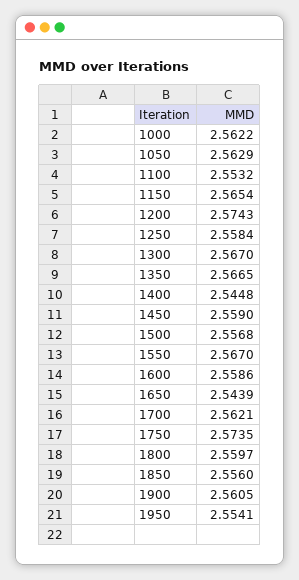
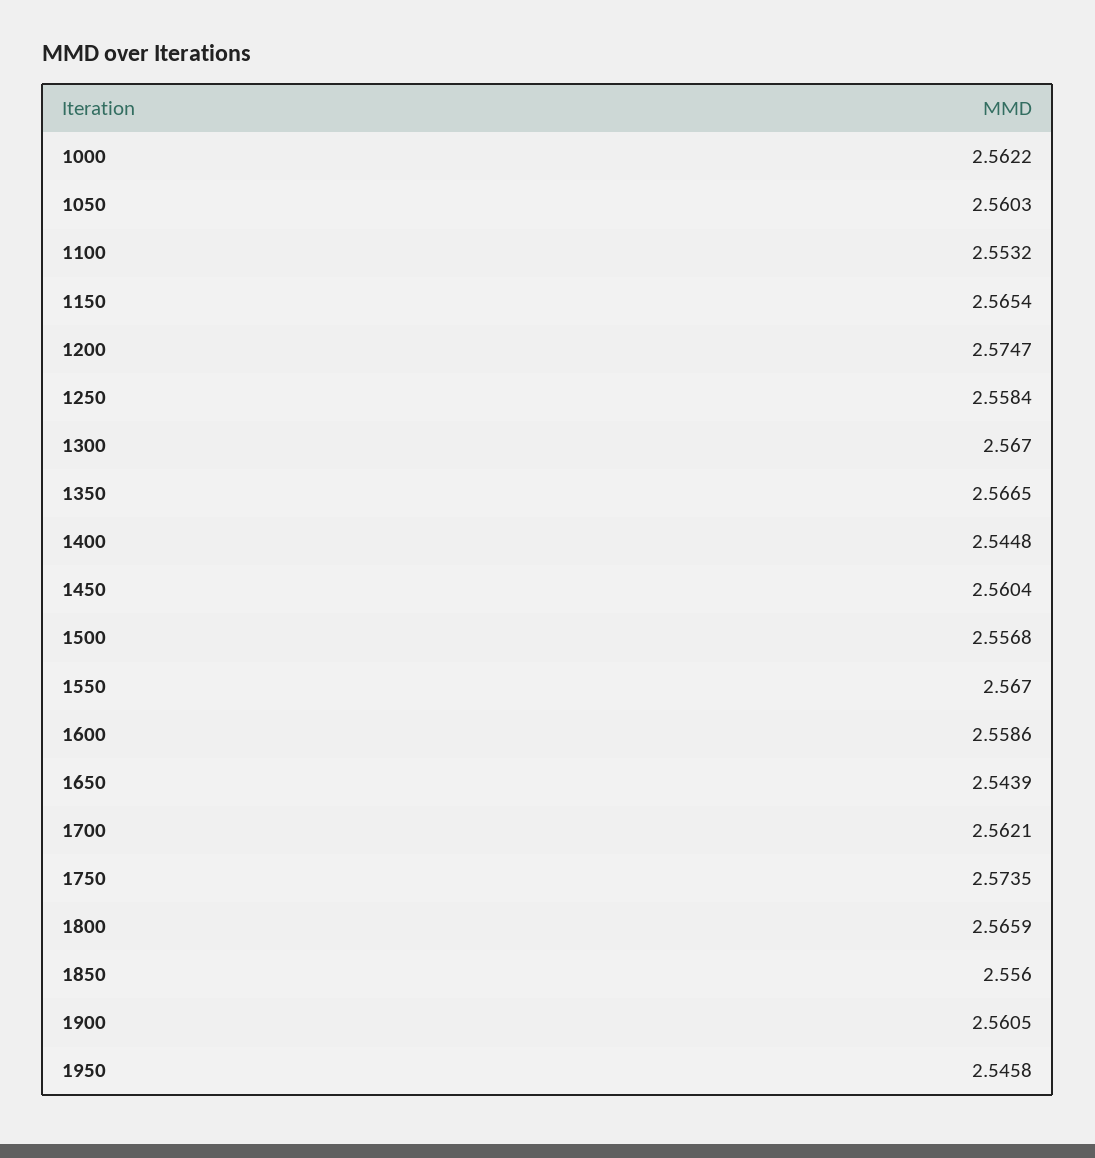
1050: 2.5629 -> 2.5603
1200: 2.5743 -> 2.5747
1450: 2.559 -> 2.5604
1800: 2.5597 -> 2.5659
1950: 2.5541 -> 2.5458

